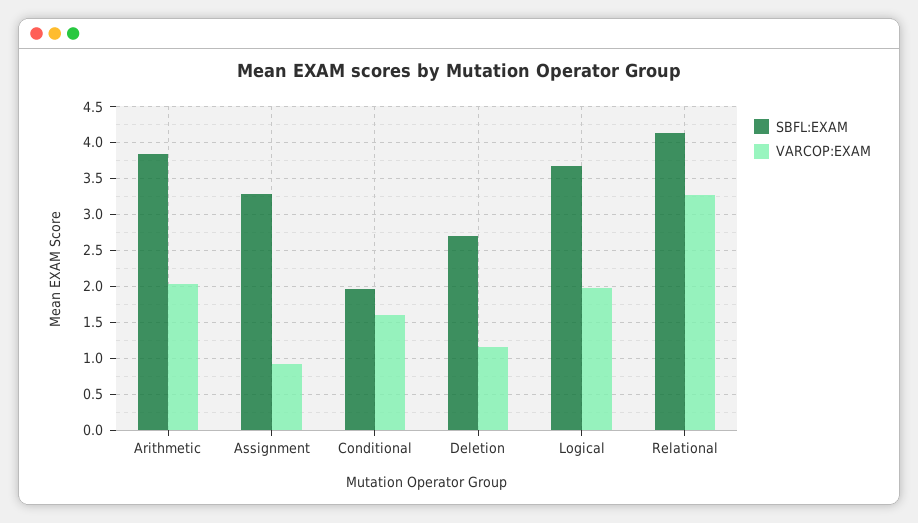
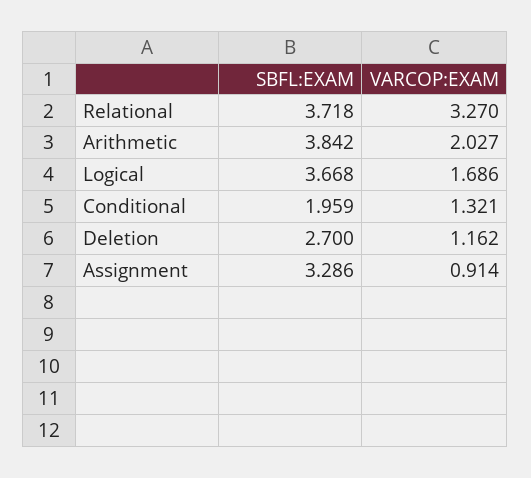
VARCOP:EXAM, Conditional: 1.6 -> 1.321
VARCOP:EXAM, Logical: 2 -> 1.686
SBFL:EXAM, Relational: 4.1 -> 3.718

